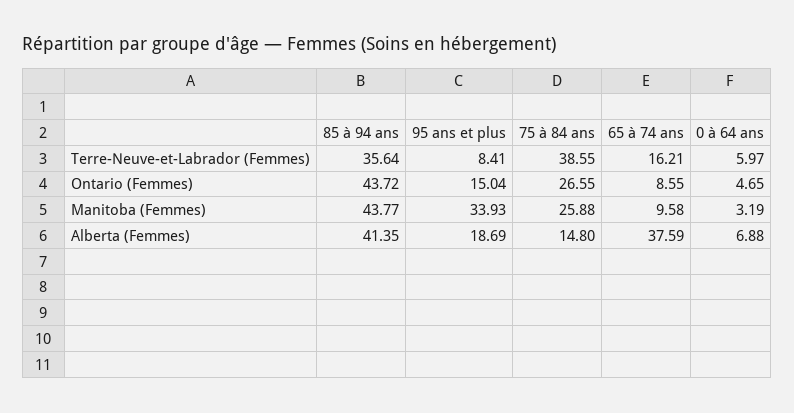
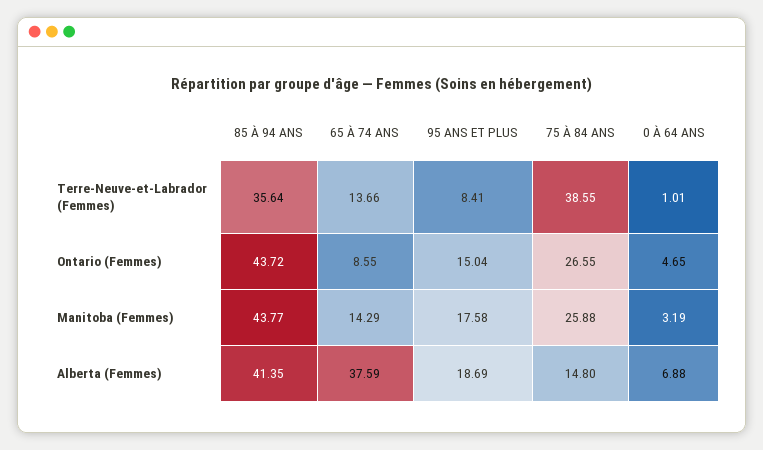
65 à 74 ans, Terre-Neuve-et-Labrador (Femmes): 16.21 -> 13.66
0 à 64 ans, Terre-Neuve-et-Labrador (Femmes): 5.97 -> 1.01
95 ans et plus, Manitoba (Femmes): 33.93 -> 17.58
65 à 74 ans, Manitoba (Femmes): 9.58 -> 14.29

